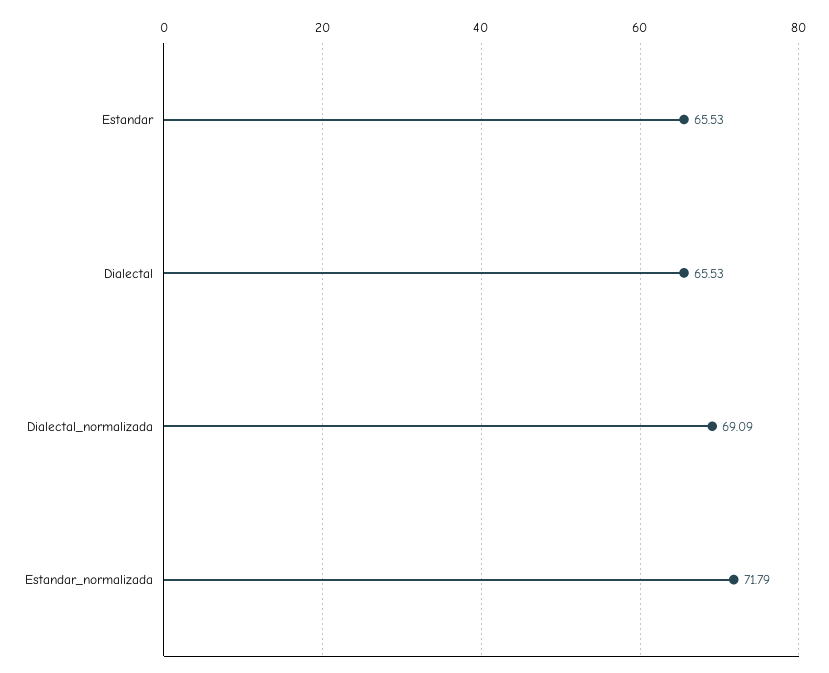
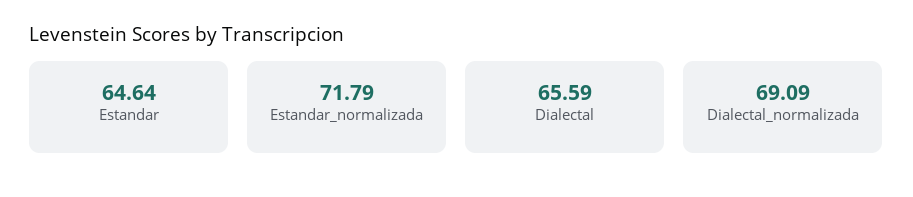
Estandar: 65.53 -> 64.64
Dialectal: 65.53 -> 65.59

